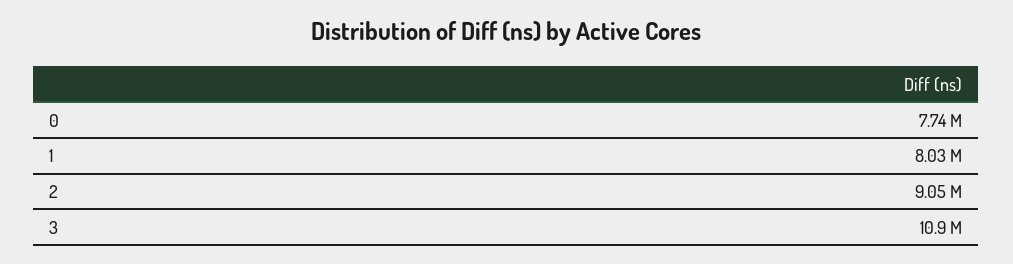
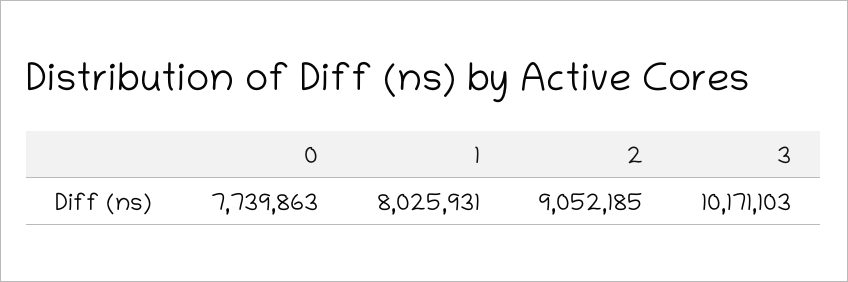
3: 10900000 -> 10171103

